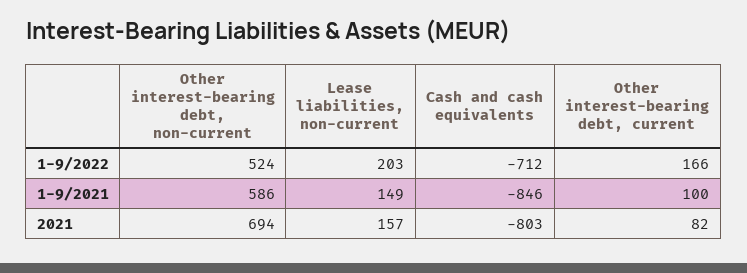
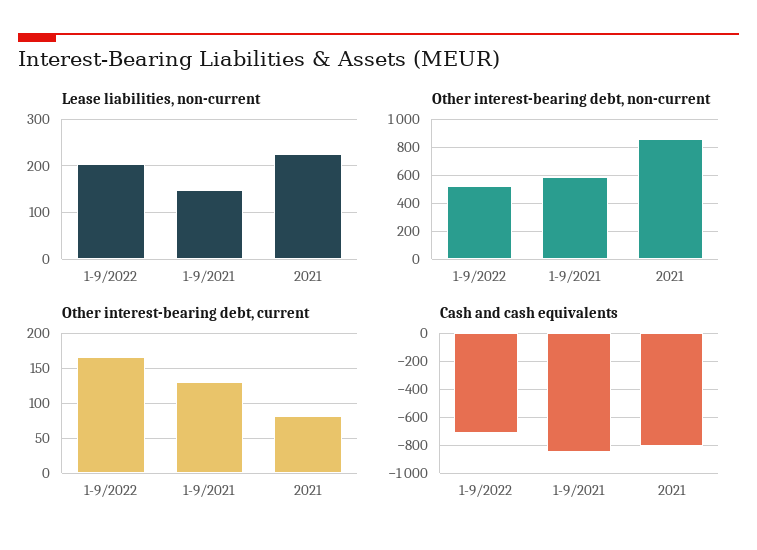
Other interest-bearing debt, current, 1-9/2021: 100 -> 130
Other interest-bearing debt, non-current, 2021: 694 -> 850
Lease liabilities, non-current, 2021: 157 -> 220

